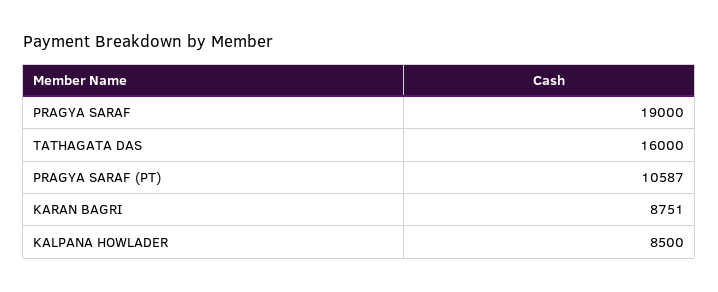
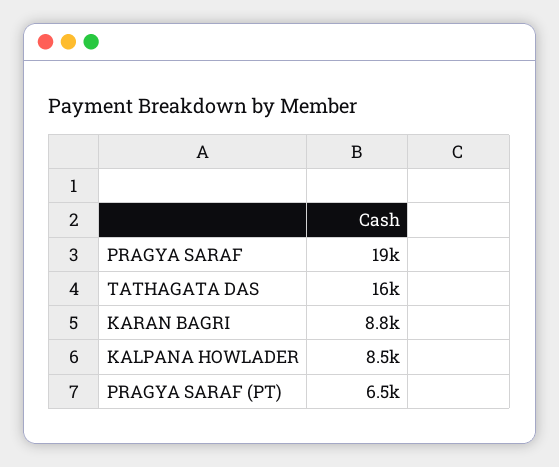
PRAGYA SARAF (PT): 10587 -> 6500

